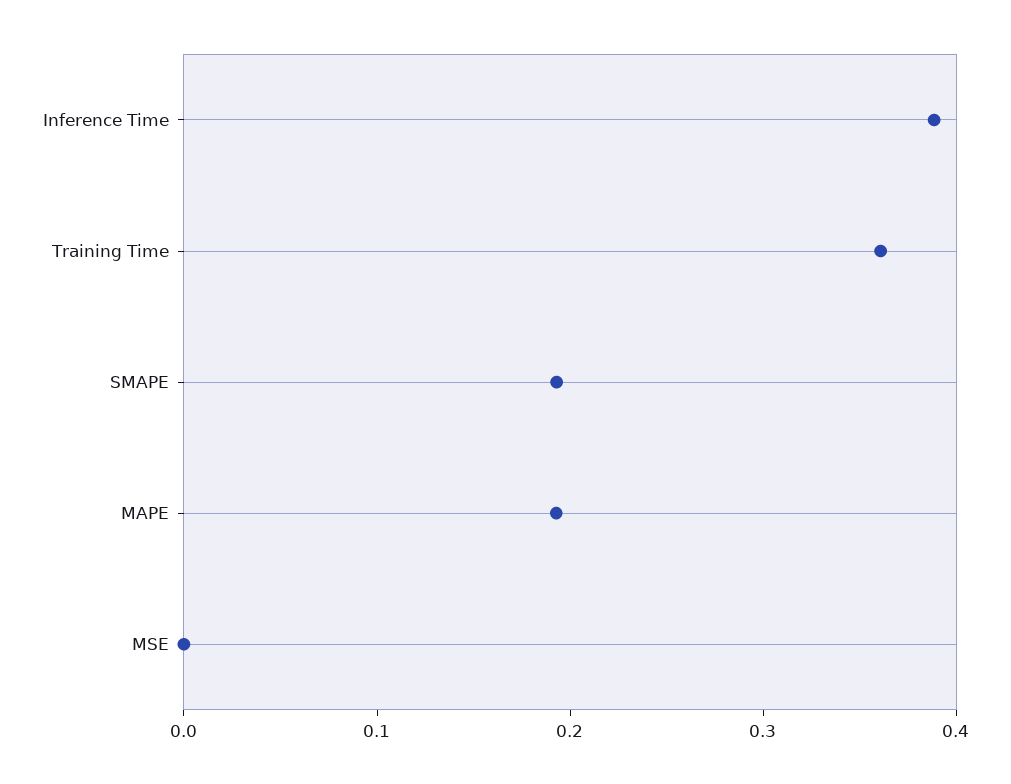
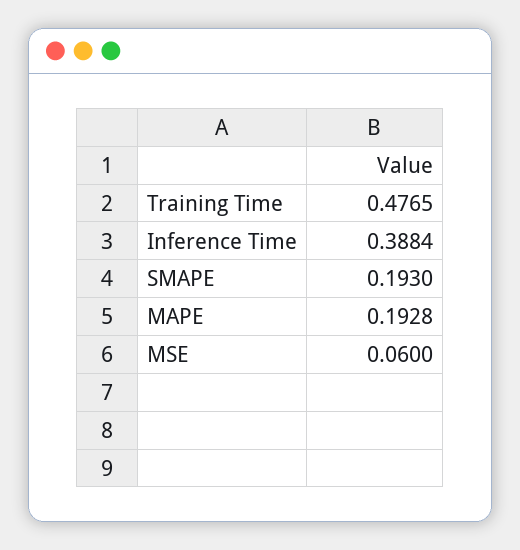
Training Time: 0.36 -> 0.4765
MSE: 0 -> 0.06

